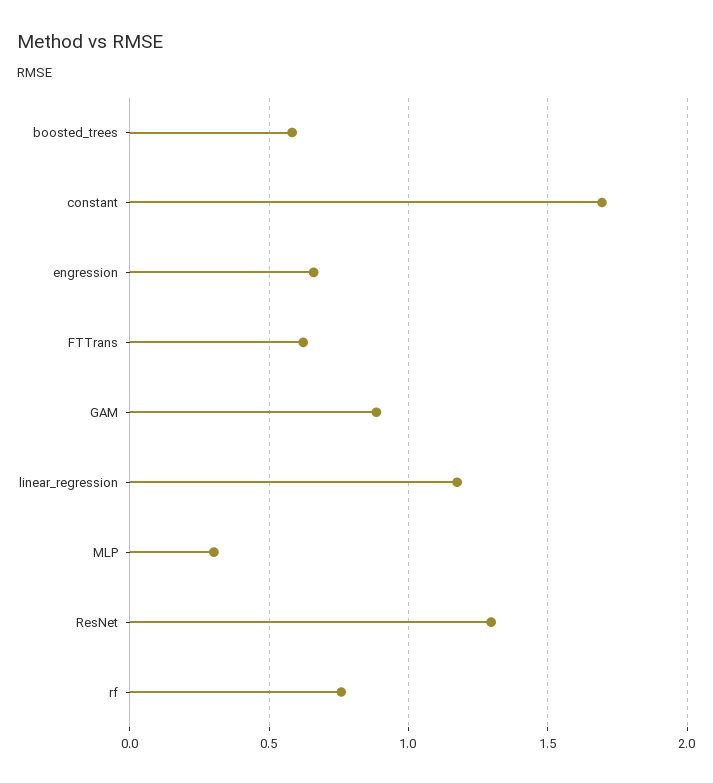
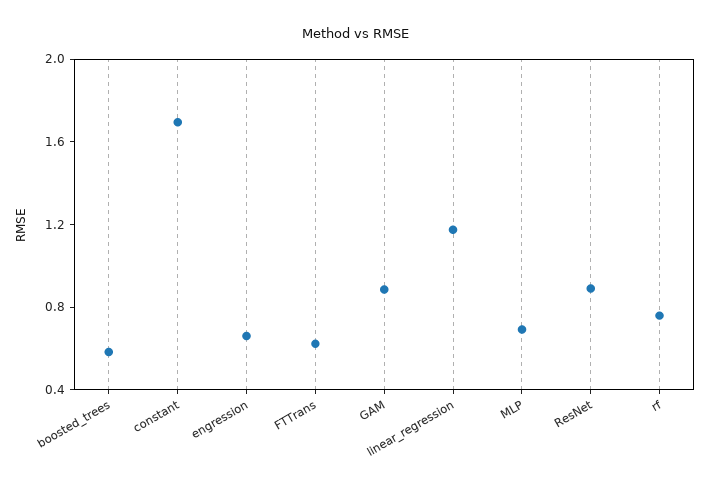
MLP: 0.3 -> 0.7
ResNet: 1.3 -> 0.9

